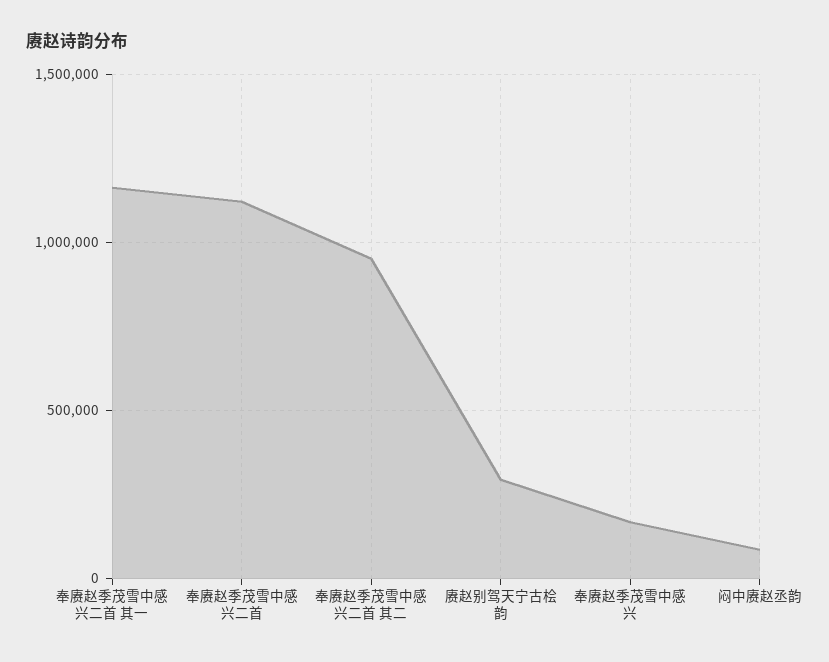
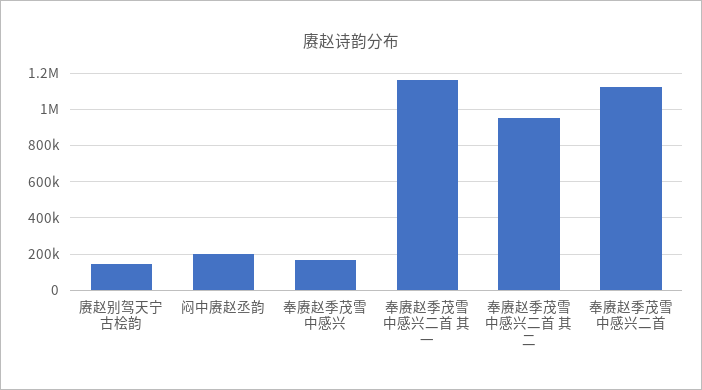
赓赵别驾天宁古桧韵: 300000 -> 150000
闷中赓赵丞韵: 100000 -> 200000

